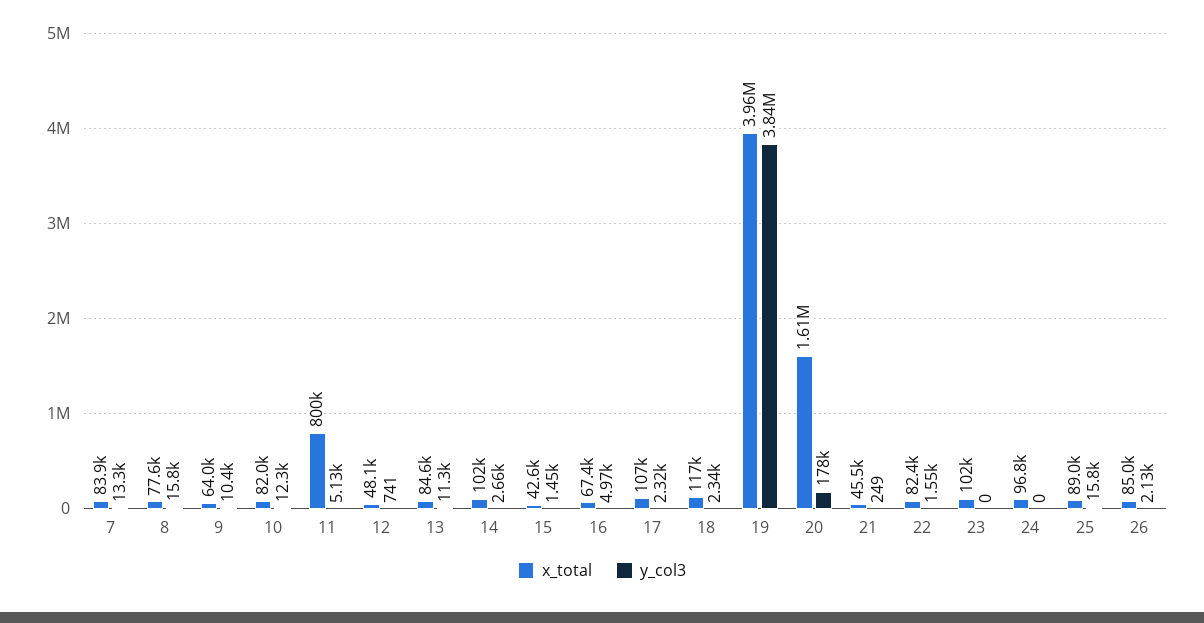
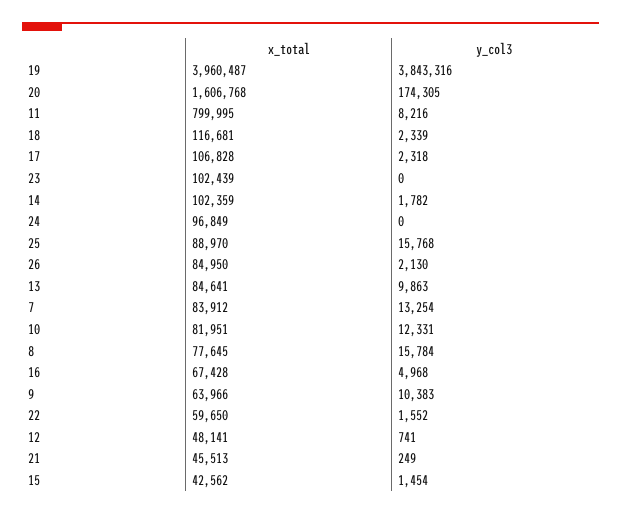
y_col3, 11: 5130 -> 8216
y_col3, 13: 11300 -> 9863
y_col3, 14: 2660 -> 1782
y_col3, 20: 178000 -> 174305
x_total, 22: 82400 -> 59650

